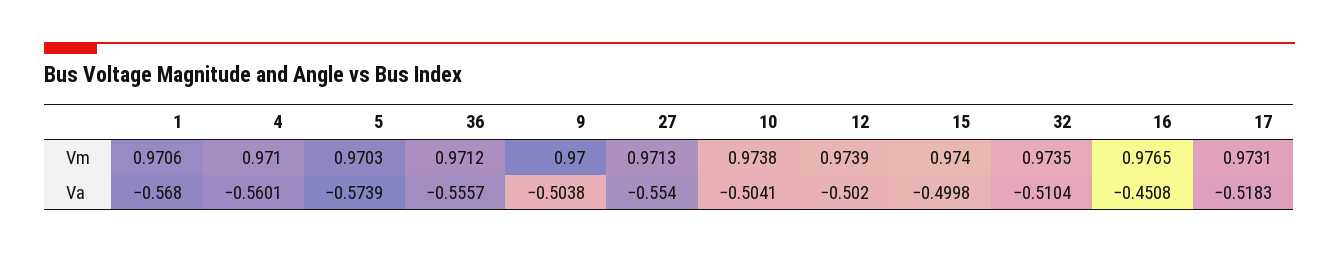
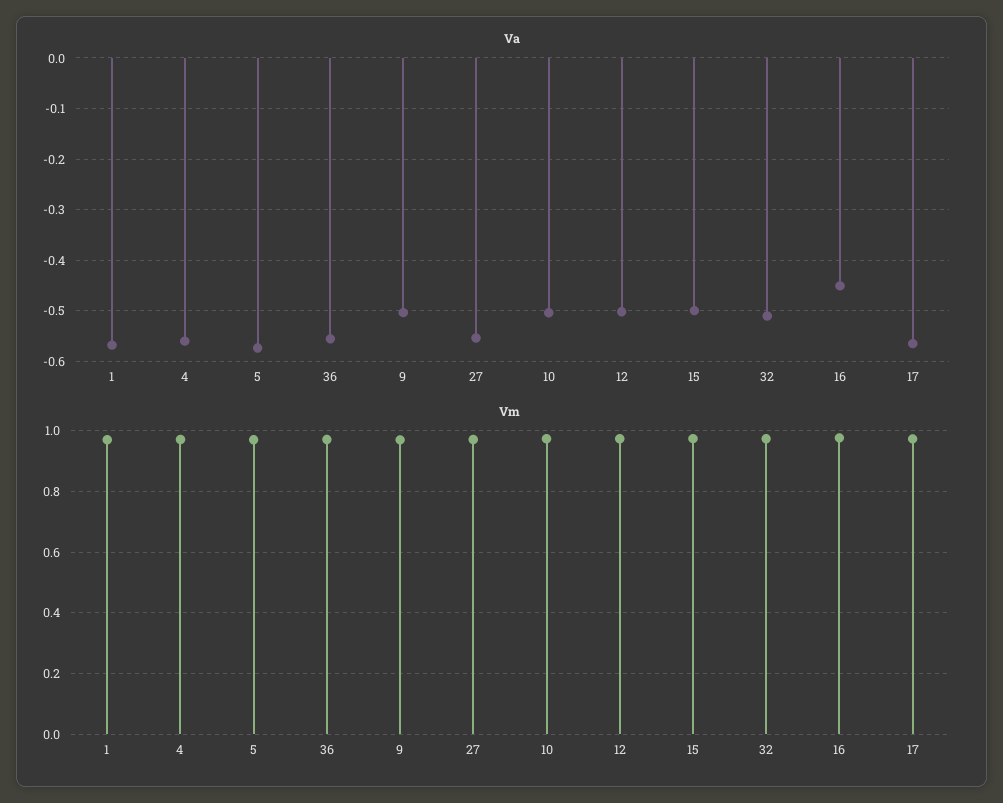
Va, 17: -0.5183 -> -0.56

